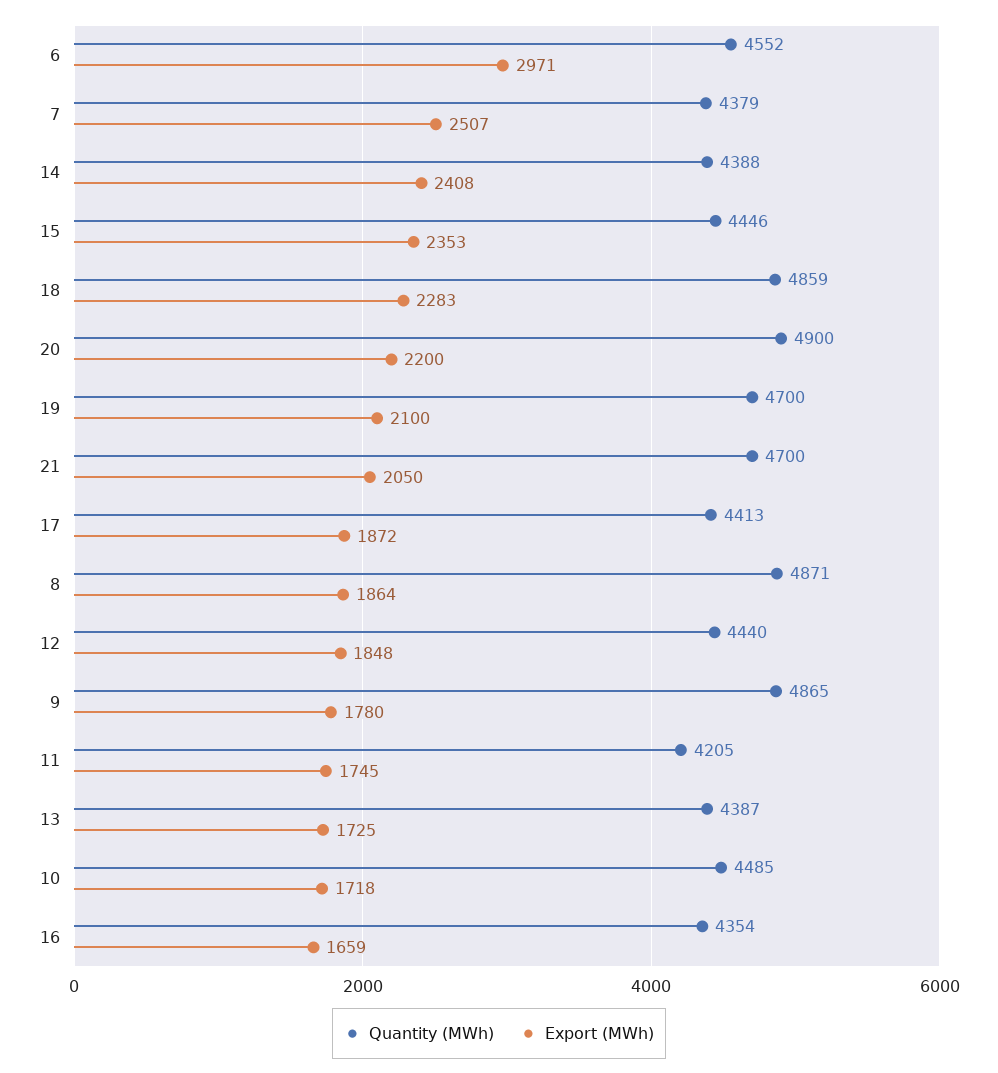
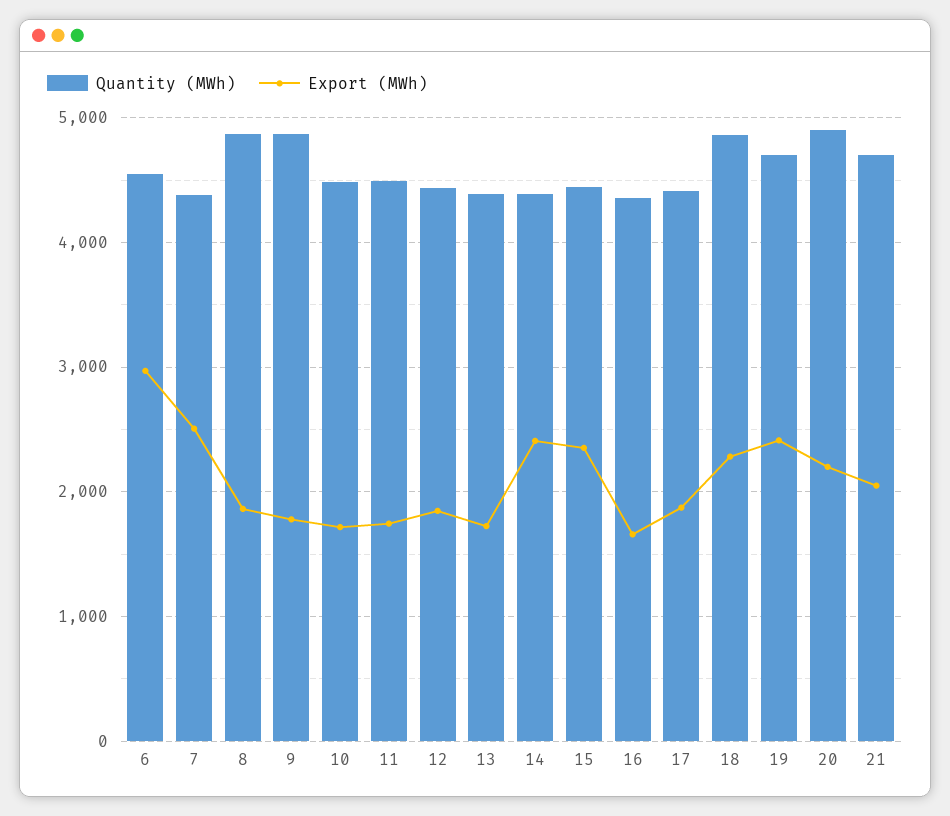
Export (MWh), 19: 2100 -> 2400
Quantity (MWh), 11: 4205 -> 4500

